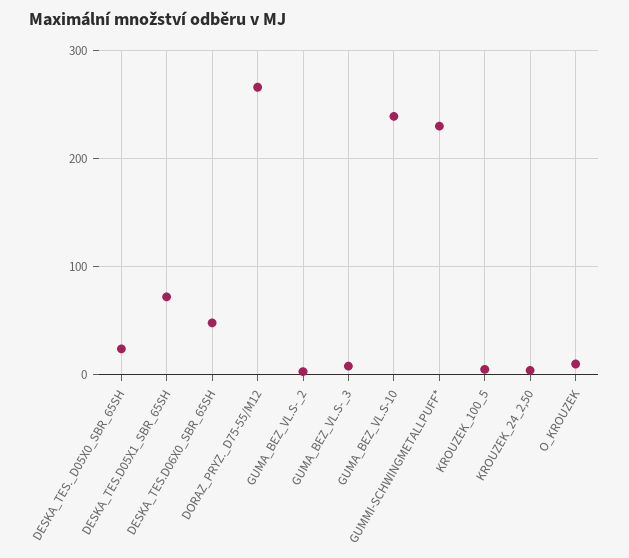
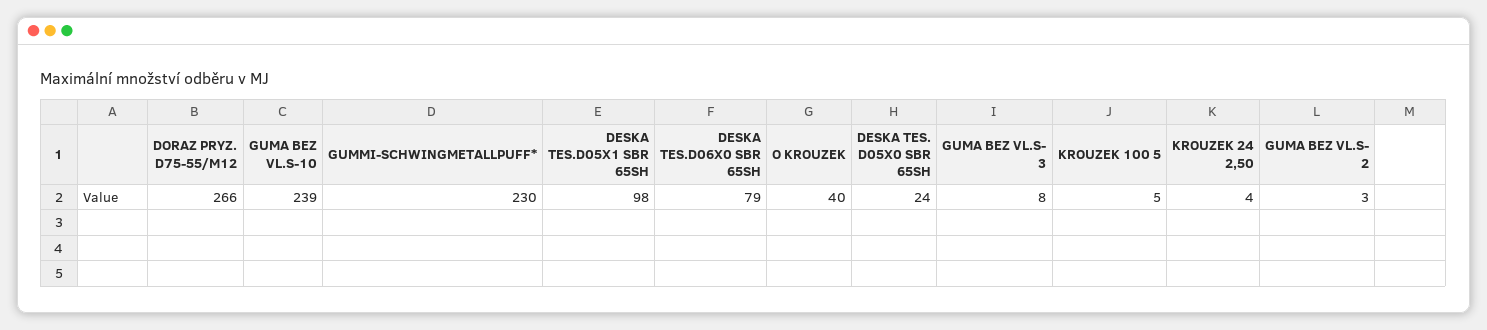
DESKA_TES.D05X1_SBR_65SH: 70 -> 98
DESKA_TES.D06X0_SBR_65SH: 50 -> 79
O_KROUZEK: 10 -> 40

